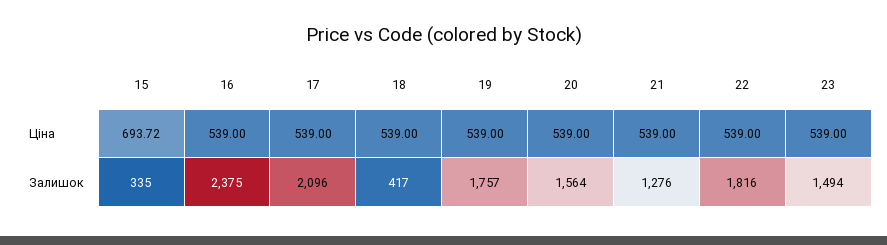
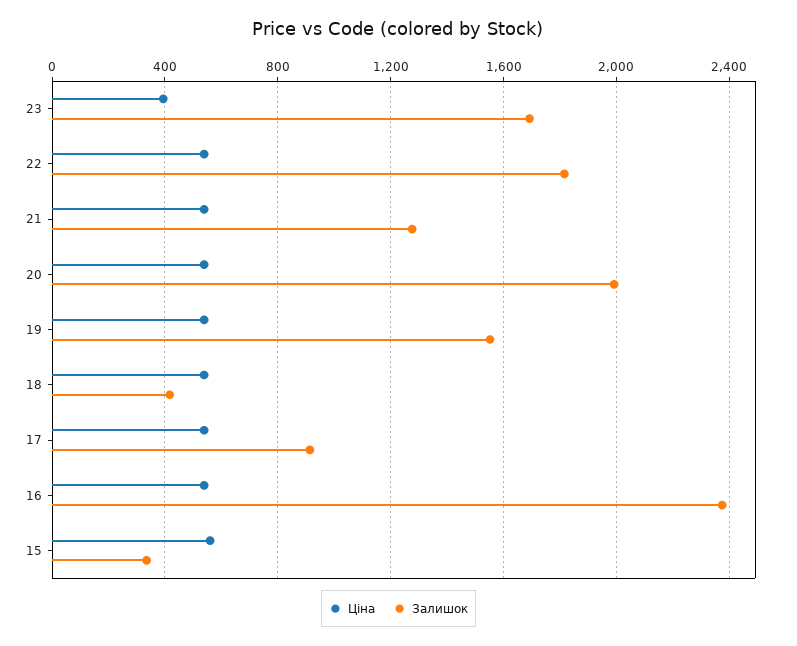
Ціна, 15: 693.72 -> 550
Ціна, 23: 539 -> 400
Залишок, 17: 2096 -> 900
Залишок, 19: 1757 -> 1550
Залишок, 20: 1564 -> 2000
Залишок, 23: 1494 -> 1700

